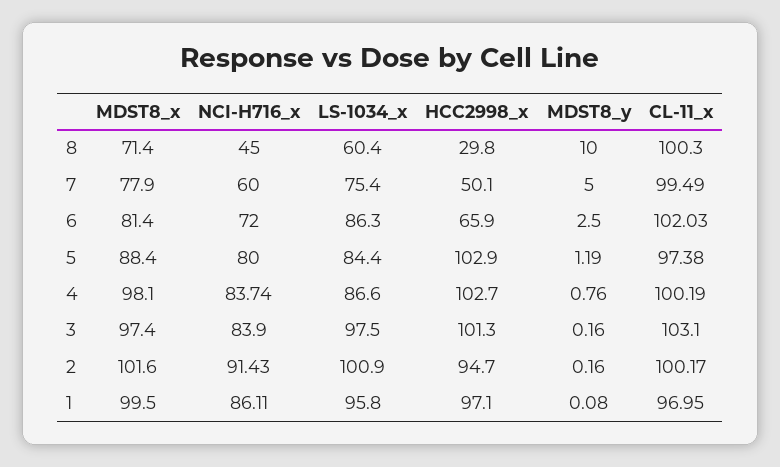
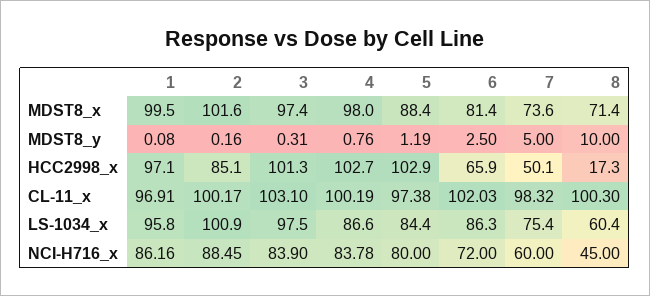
HCC2998_x, 8: 29.8 -> 17.3
MDST8_x, 7: 77.9 -> 73.6
CL-11_x, 7: 99.49 -> 98.32
MDST8_x, 4: 98.1 -> 98
NCI-H716_x, 4: 83.74 -> 83.78
MDST8_y, 3: 0.16 -> 0.31
NCI-H716_x, 2: 91.43 -> 88.45
HCC2998_x, 2: 94.7 -> 85.1
NCI-H716_x, 1: 86.11 -> 86.16
CL-11_x, 1: 96.95 -> 96.91

